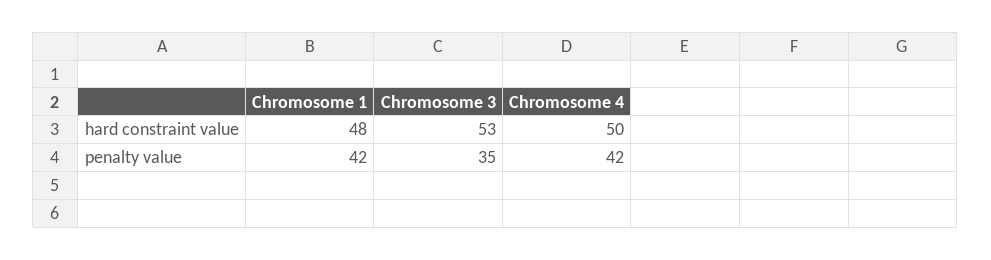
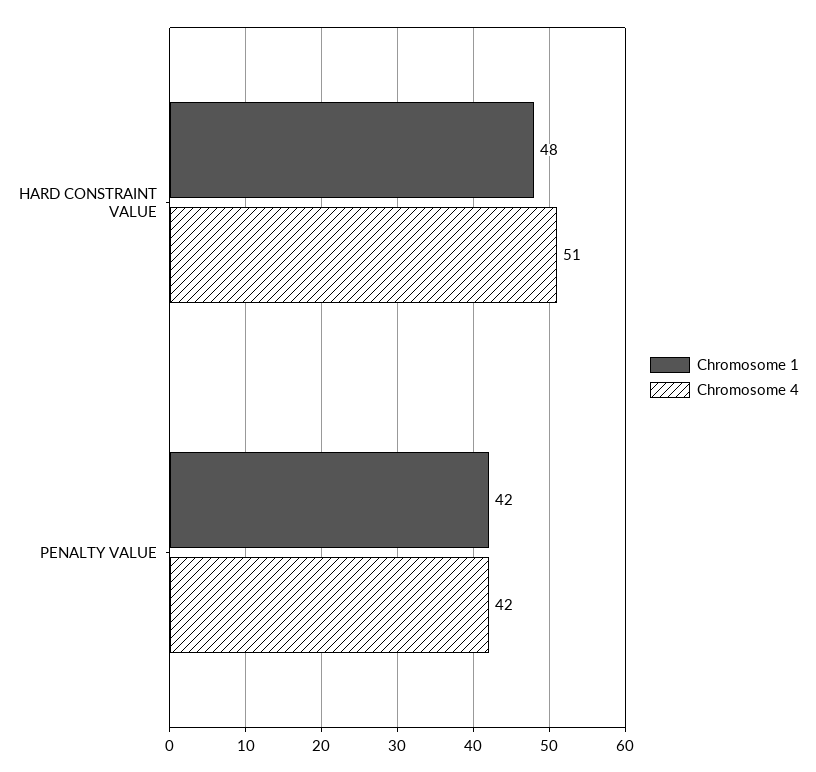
Chromosome 3, hard constraint value: 53 -> none
Chromosome 4, hard constraint value: 50 -> 51
Chromosome 3, penalty value: 35 -> none

